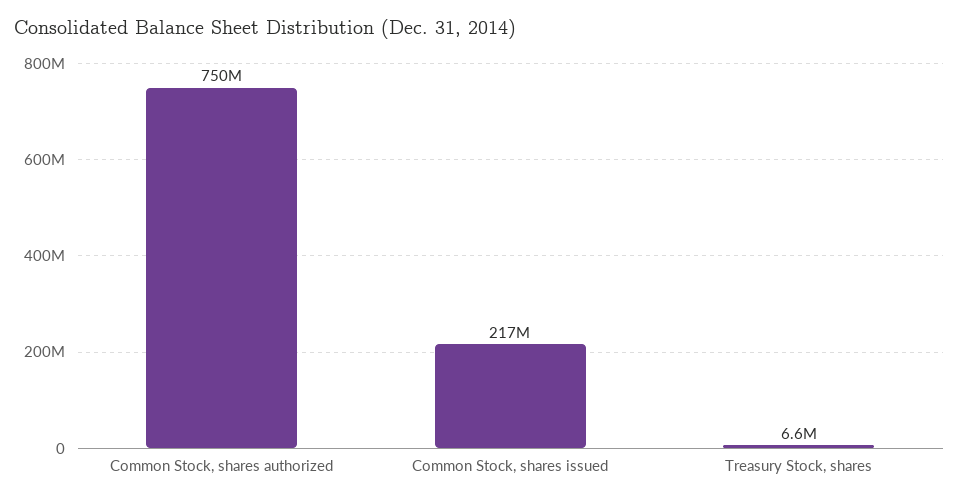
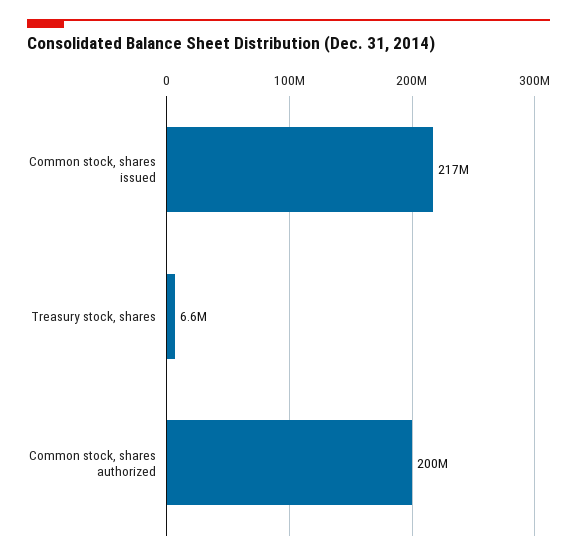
Common Stock, shares authorized: 750000000 -> 200000000

